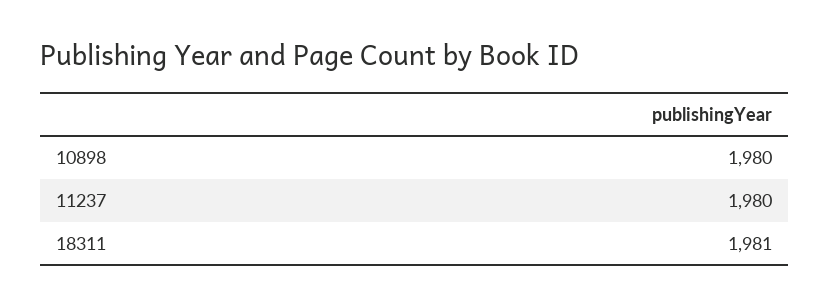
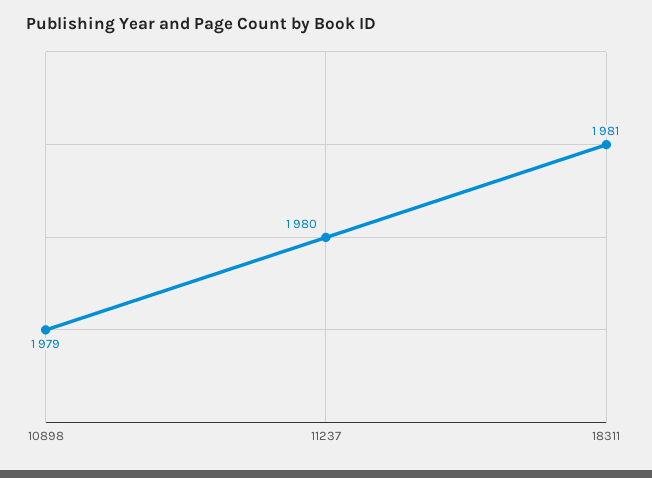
10898: 1980 -> 1979

